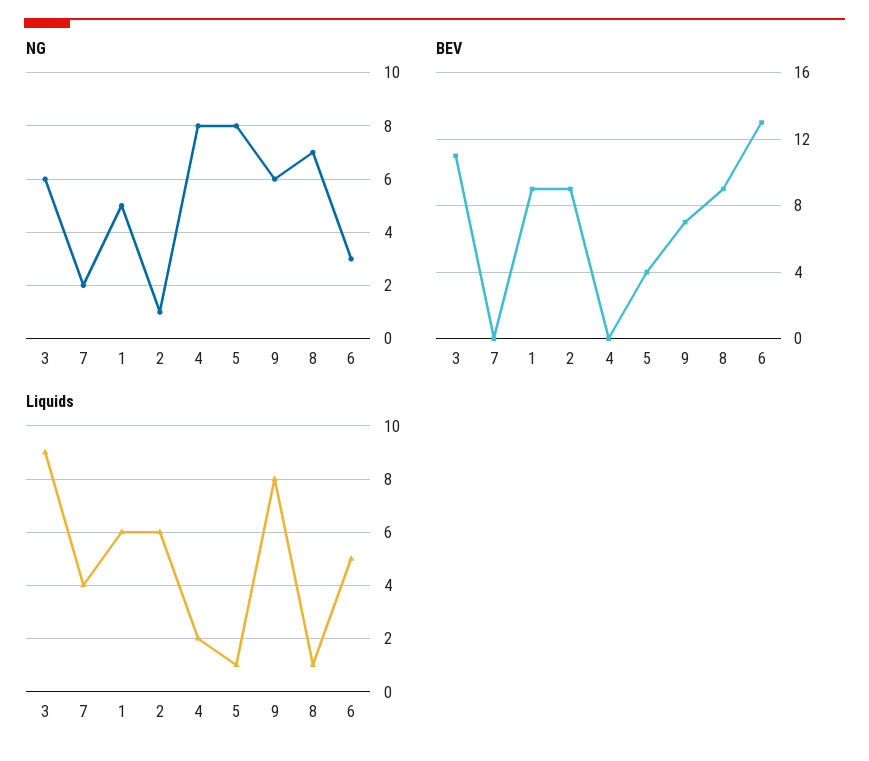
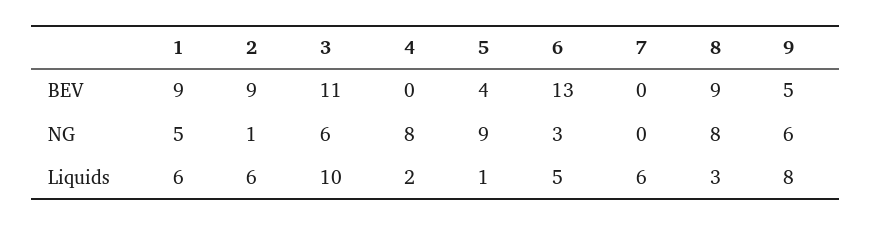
NG, 7: 2 -> 0
NG, 5: 8 -> 9
NG, 8: 7 -> 8
BEV, 9: 7 -> 5
Liquids, 3: 9 -> 10
Liquids, 7: 4 -> 6
Liquids, 8: 1 -> 3

